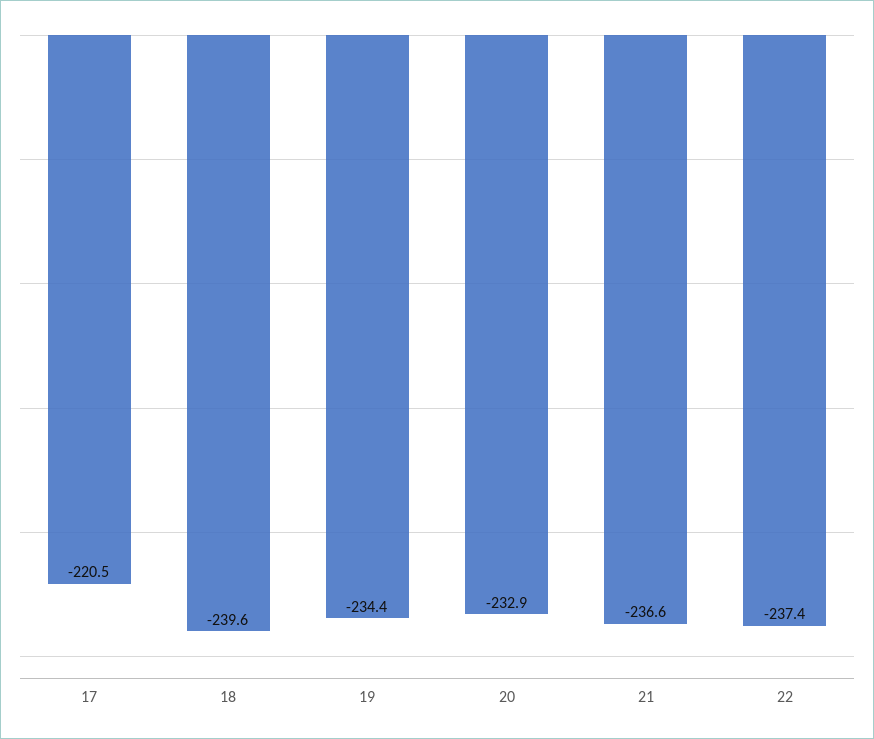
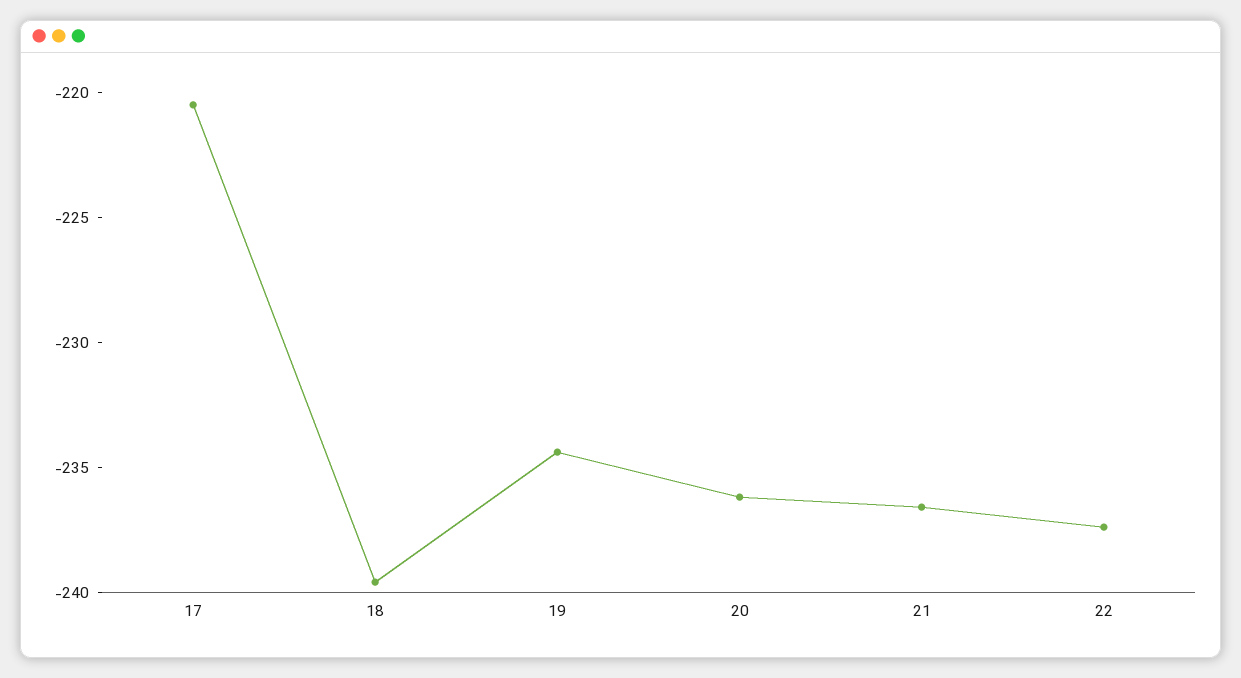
20: -232.9 -> -236

